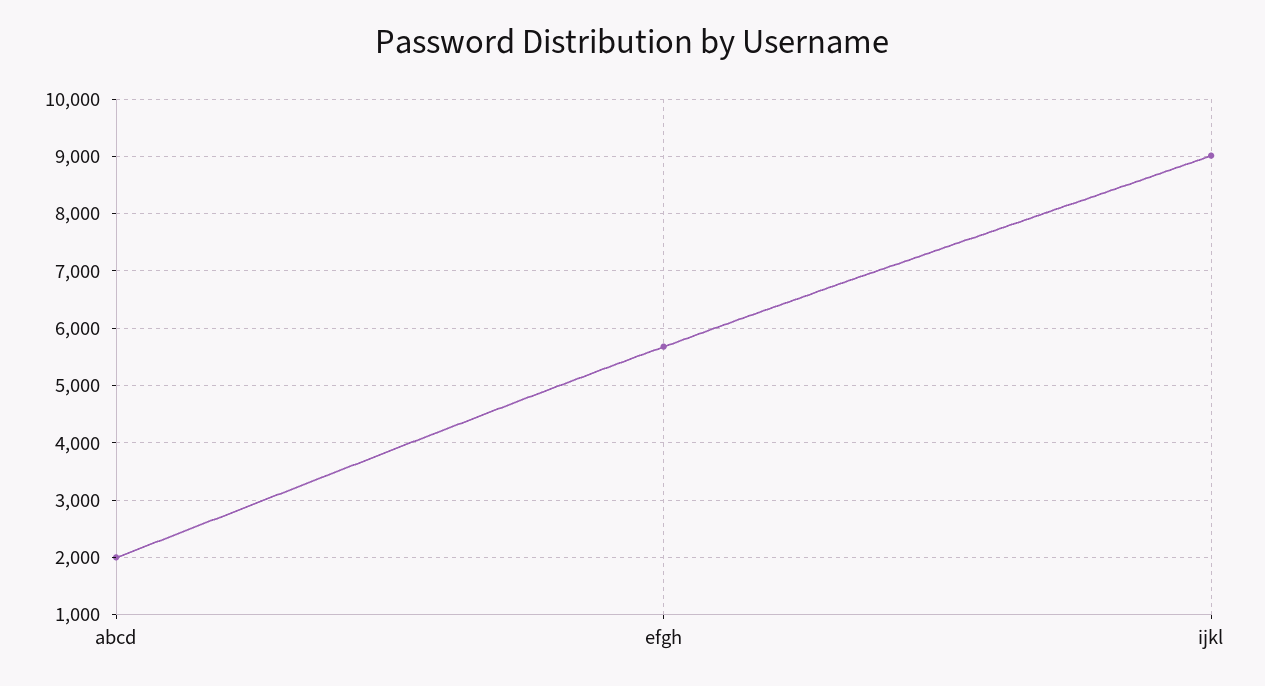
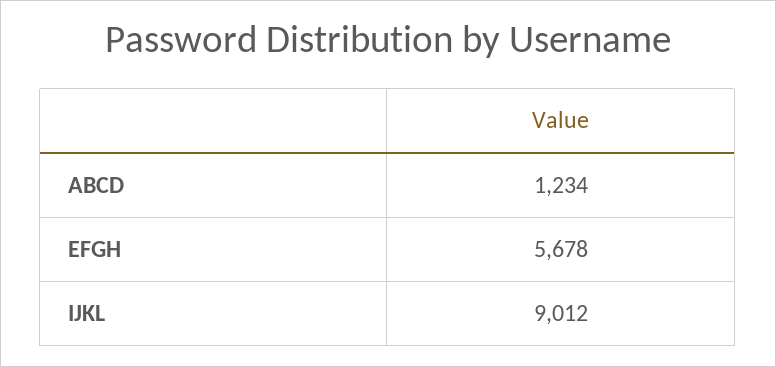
abcd: 2000 -> 1234

